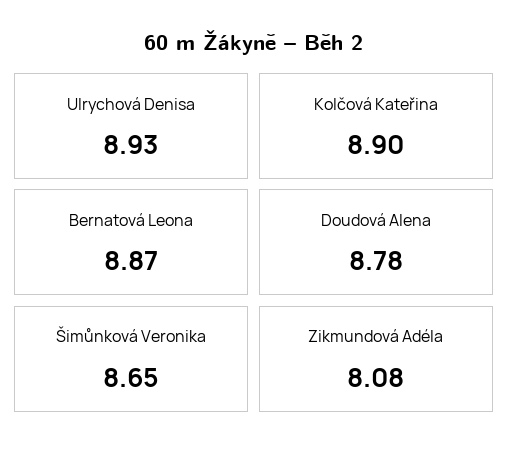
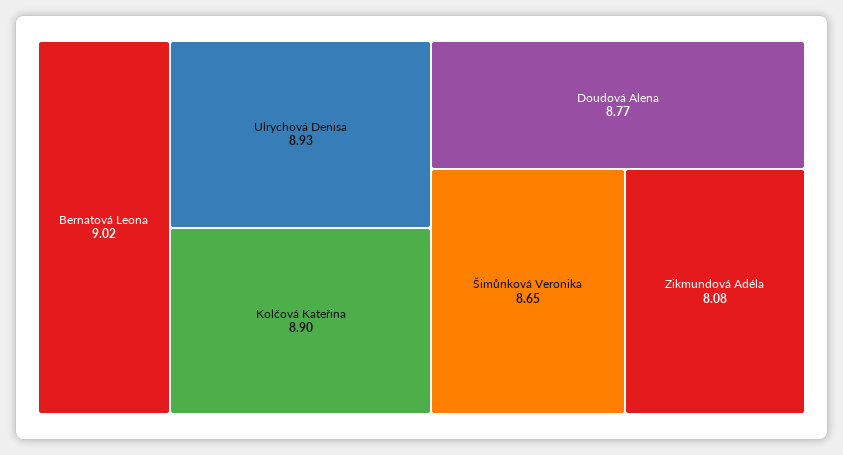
Bernatová Leona: 8.87 -> 9.02
Doudová Alena: 8.78 -> 8.77

